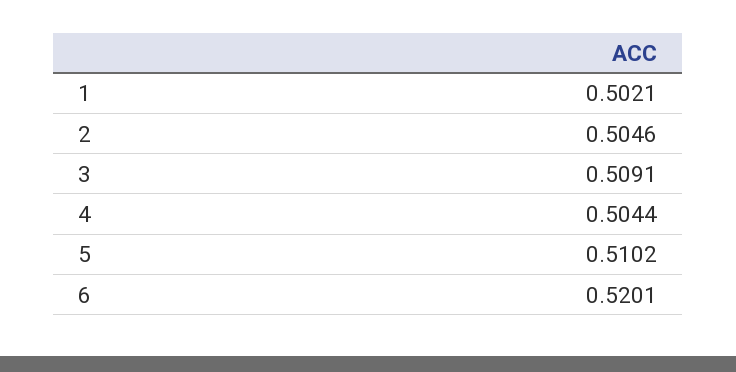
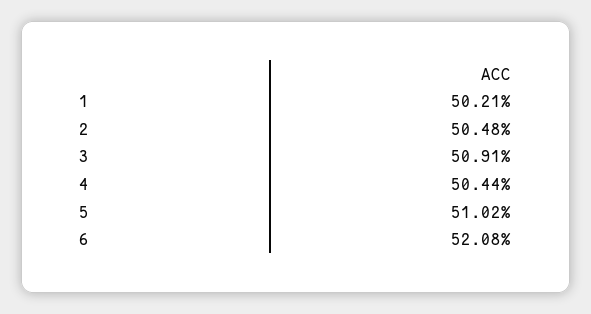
2: 0.5046 -> 0.5048
6: 0.5201 -> 0.5208

